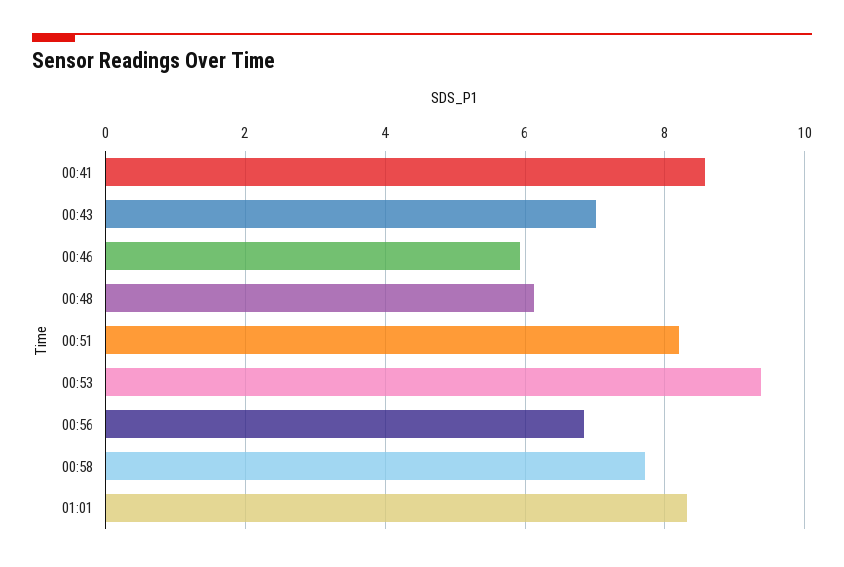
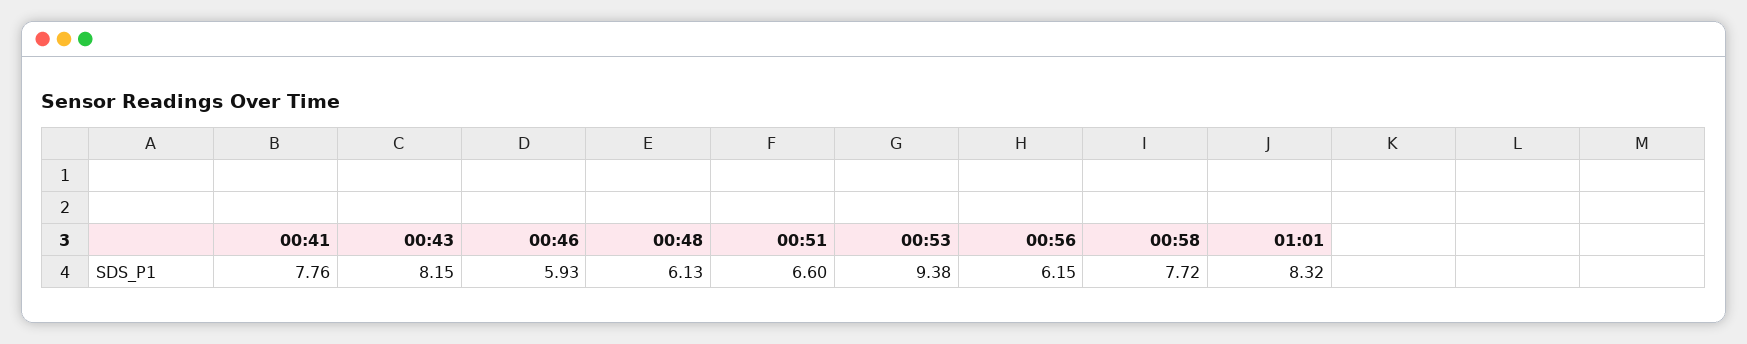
00:41: 8.6 -> 7.76
00:43: 7 -> 8.15
00:51: 8.2 -> 6.6
00:56: 6.8 -> 6.15

